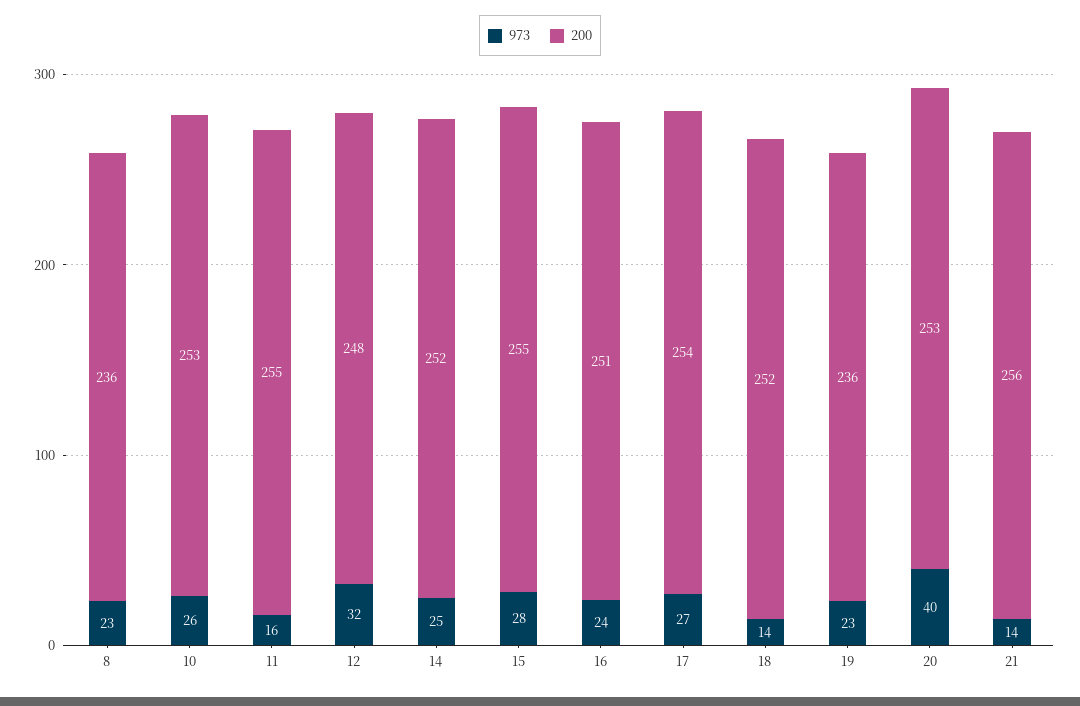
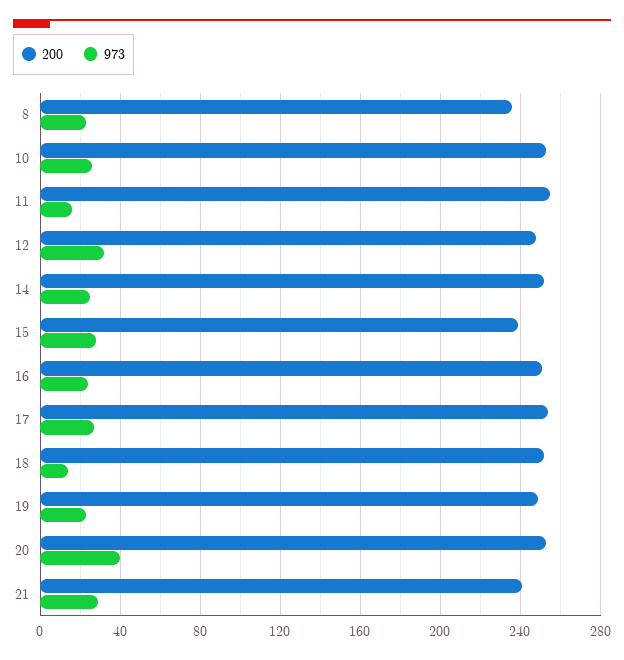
200, 15: 255 -> 240
200, 19: 236 -> 250
973, 21: 14 -> 30
200, 21: 256 -> 240

